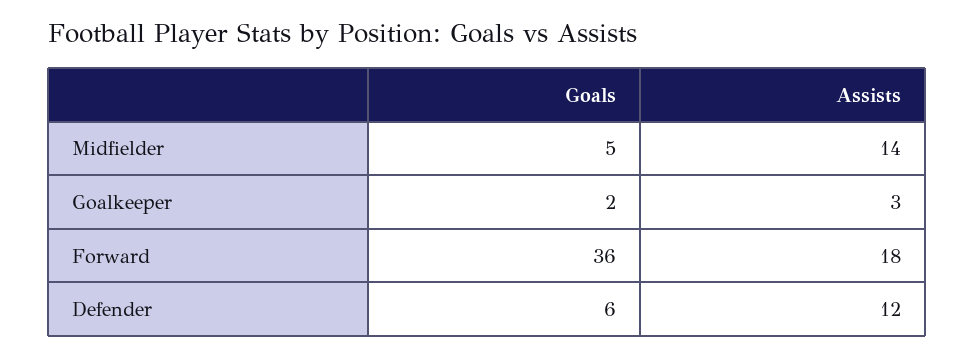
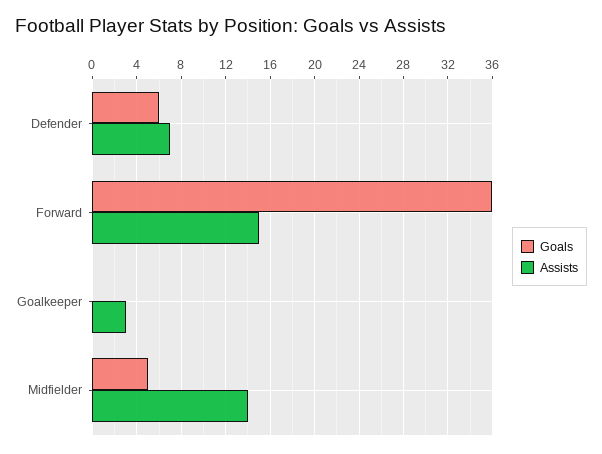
Goals, Goalkeeper: 2 -> 0
Assists, Forward: 18 -> 15
Assists, Defender: 12 -> 7

